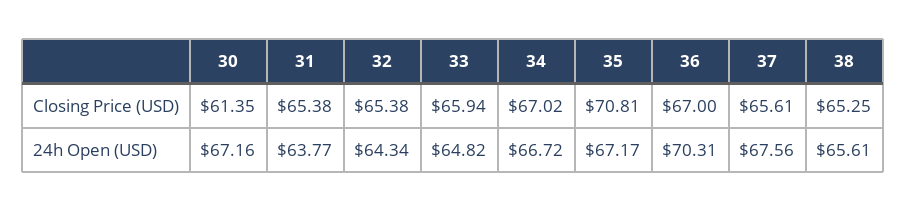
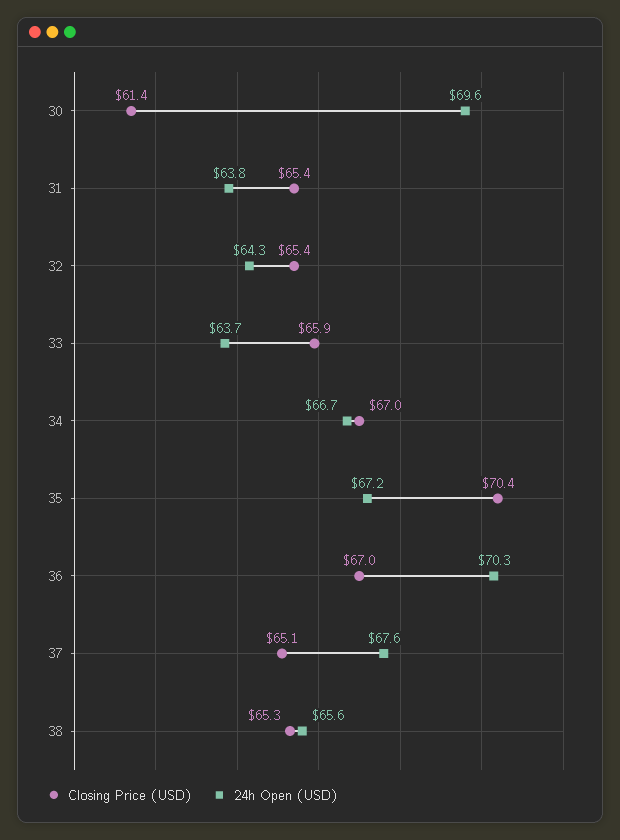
Closing Price (USD), 35: 70.81 -> 70.4
Closing Price (USD), 37: 65.61 -> 65.1
24h Open (USD), 30: 67.16 -> 69.6
24h Open (USD), 33: 64.82 -> 63.7

